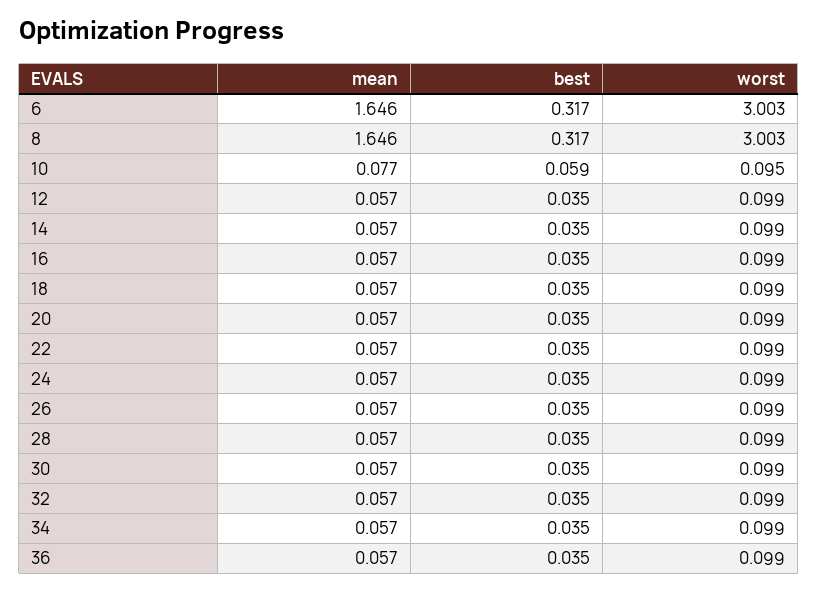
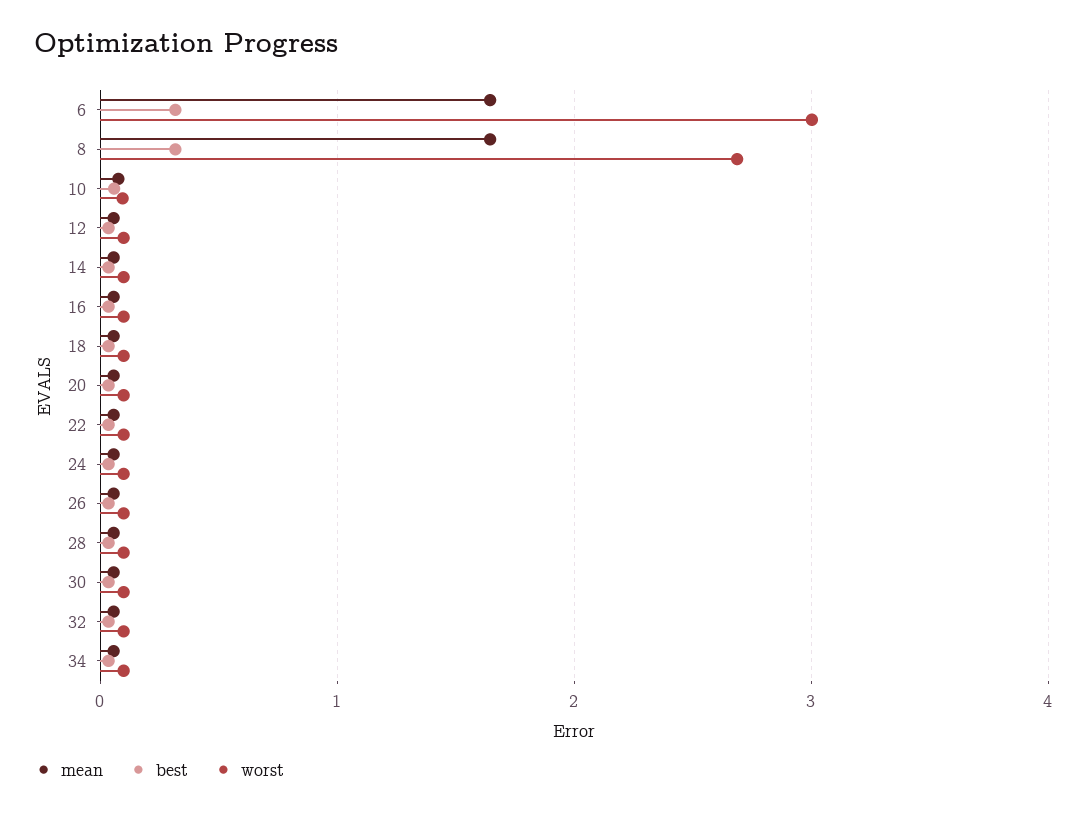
worst, 8: 3.003 -> 2.7
mean, 36: 0.057 -> none
best, 36: 0.035 -> none
worst, 36: 0.099 -> none

